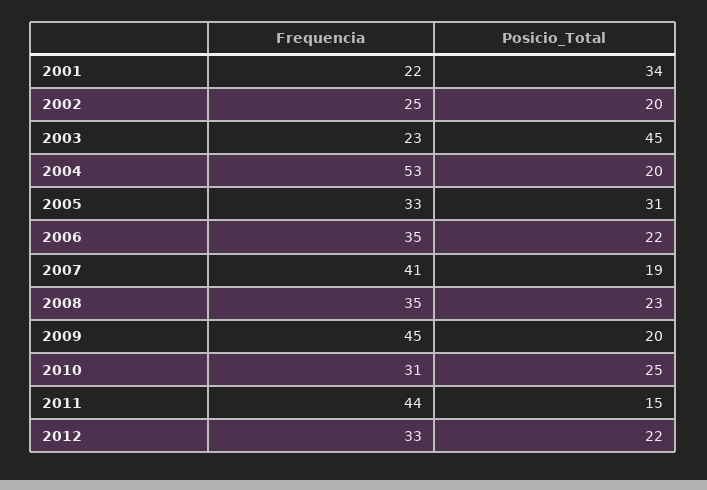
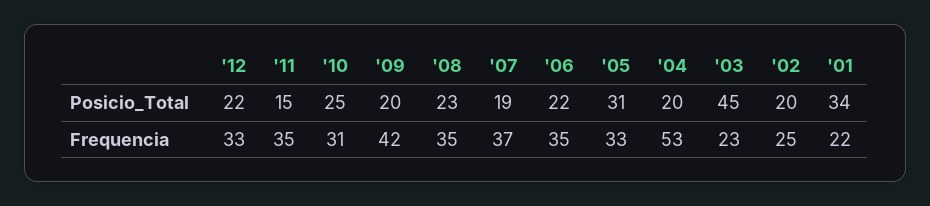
Frequencia, 2007: 41 -> 37
Frequencia, 2009: 45 -> 42
Frequencia, 2011: 44 -> 35

